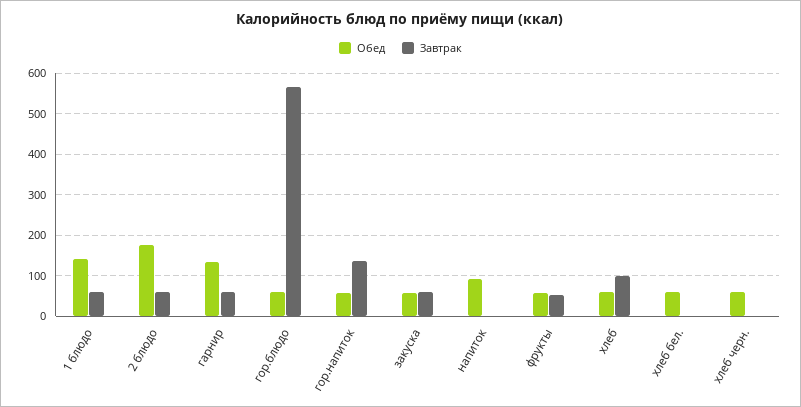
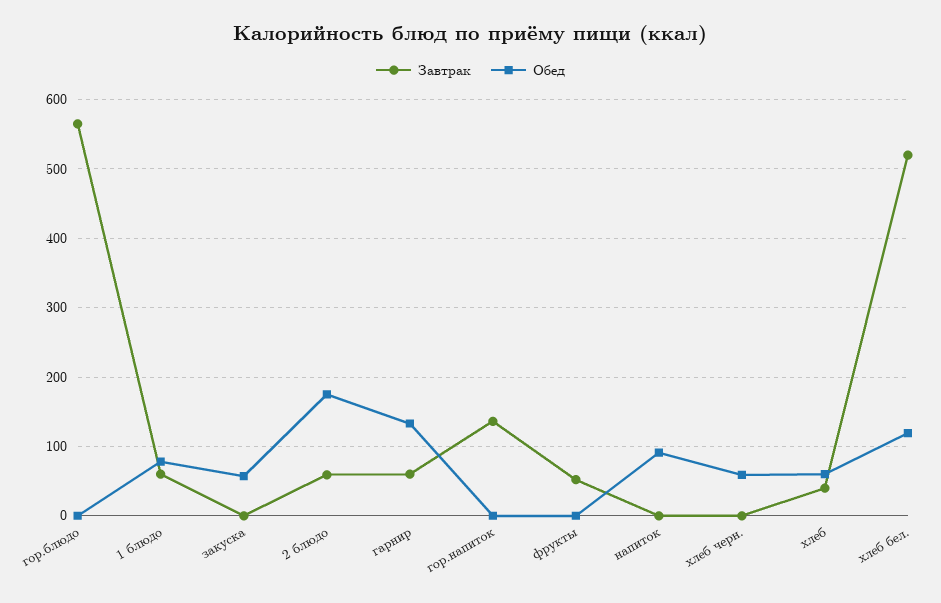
Обед, 1 блюдо: 140 -> 80
Обед, гор.блюдо: 60 -> 0
Обед, гор.напиток: 60 -> 0
Завтрак, закуска: 60 -> 0
Обед, фрукты: 60 -> 0
Завтрак, хлеб: 100 -> 40
Обед, хлеб бел.: 60 -> 120
Завтрак, хлеб бел.: 0 -> 520

